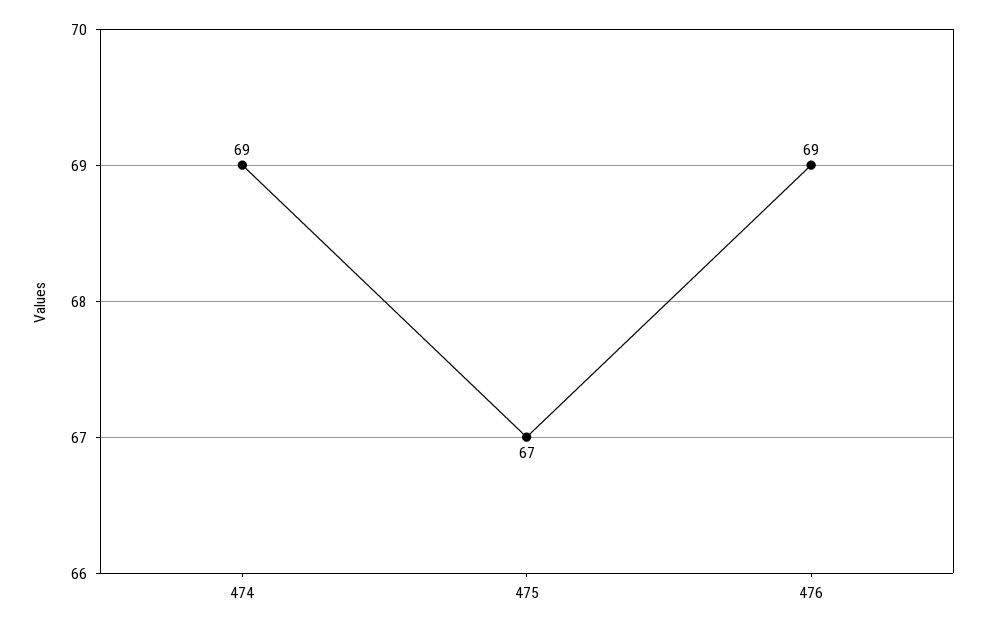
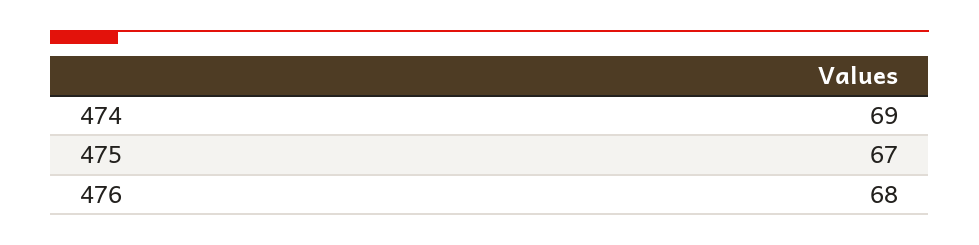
476: 69 -> 68

